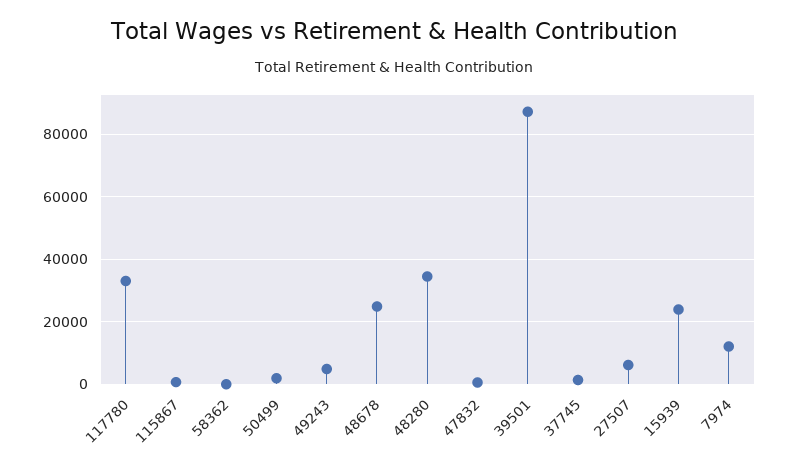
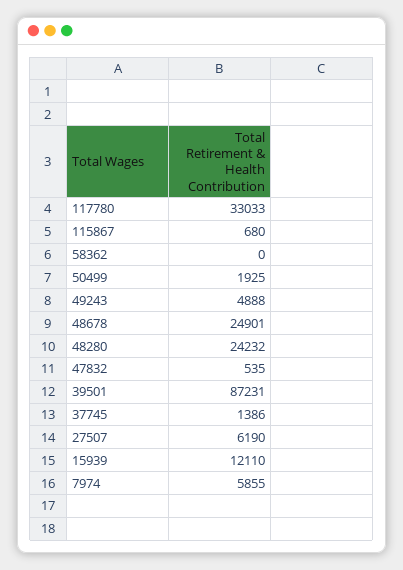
48280: 34000 -> 24232
15939: 24000 -> 12110
7974: 12000 -> 5855

